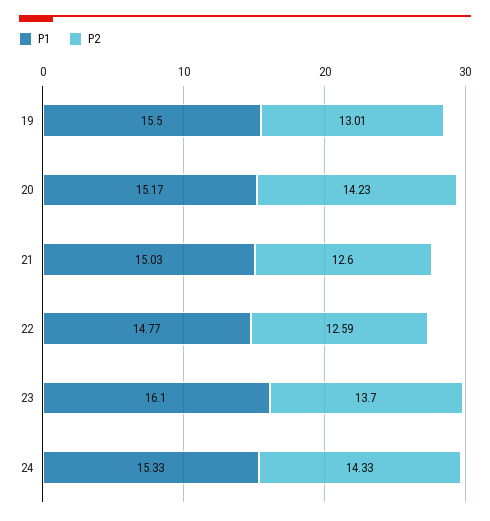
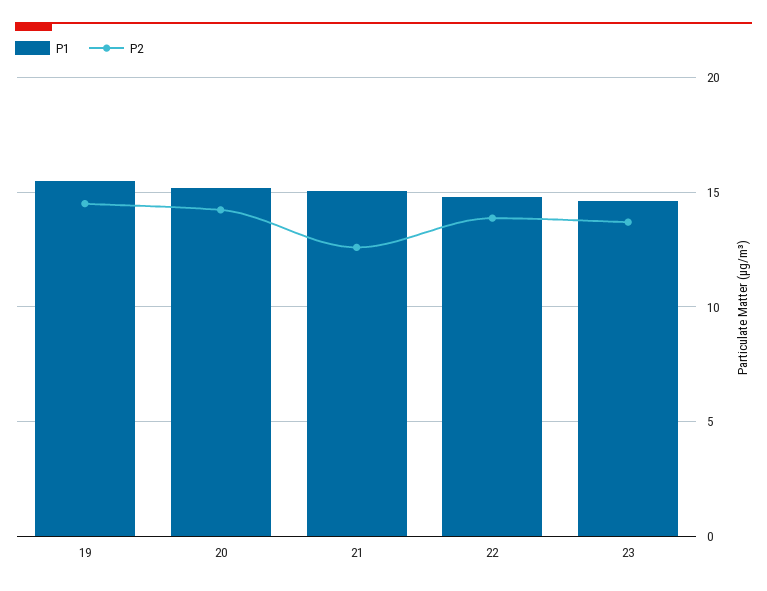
P2, 19: 13.01 -> 14.5
P2, 22: 12.59 -> 14
P1, 23: 16.1 -> 14.5
P1, 24: 15.33 -> none
P2, 24: 14.33 -> none

